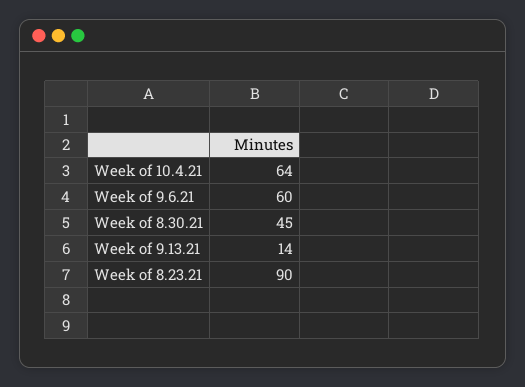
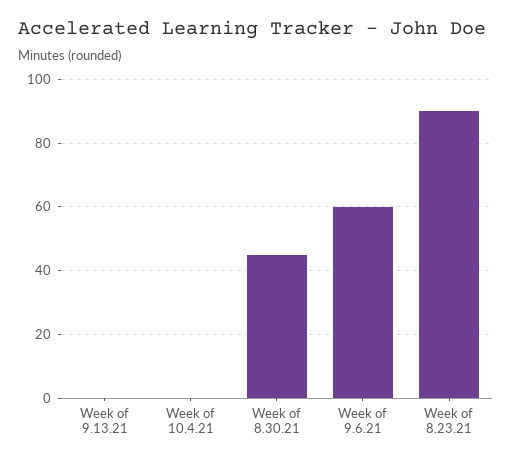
Week of 10.4.21: 64 -> 0
Week of 9.13.21: 14 -> 0

